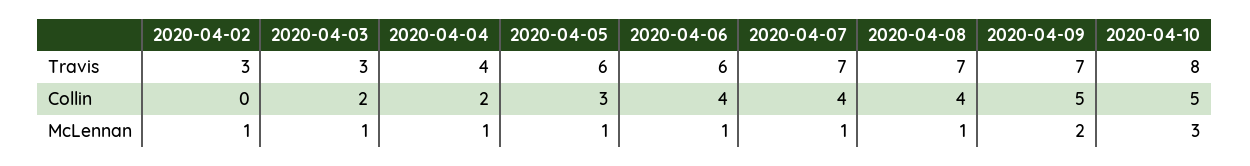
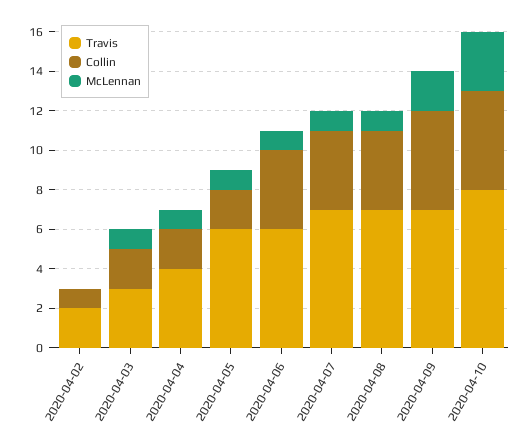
Travis, 2020-04-02: 3 -> 2
Collin, 2020-04-02: 0 -> 1
Collin, 2020-04-05: 3 -> 2
McLennan, 2020-04-02: 1 -> 0

